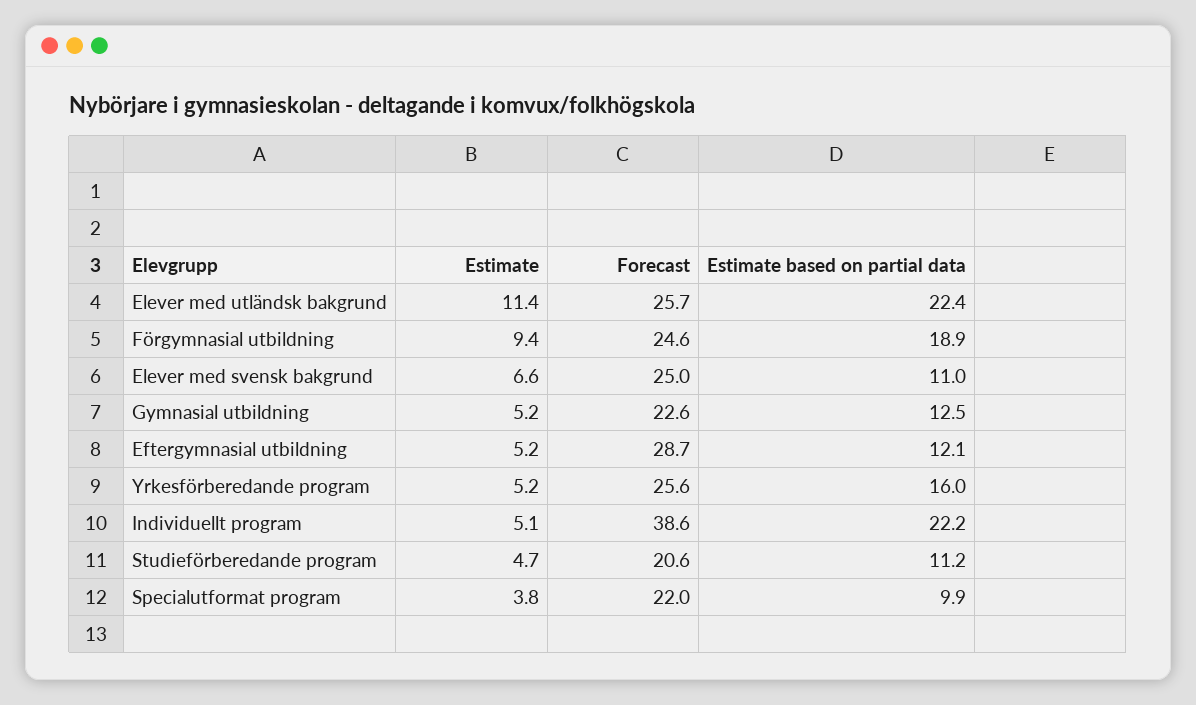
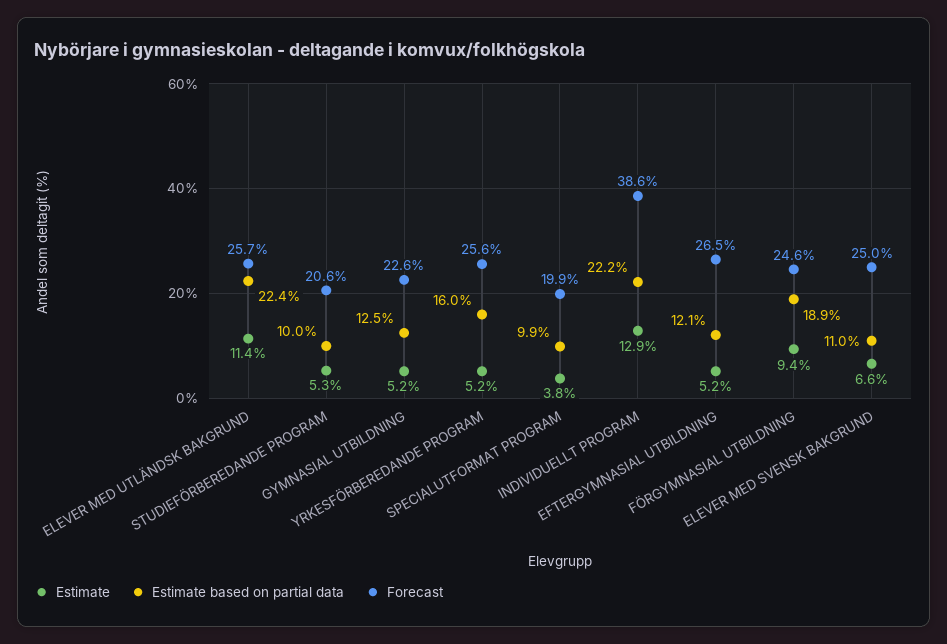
Forecast, Eftergymnasial utbildning: 28.7 -> 26.5
Estimate, Individuellt program: 5.1 -> 12.9
Estimate, Studieförberedande program: 4.7 -> 5.3
Estimate based on partial data, Studieförberedande program: 11.2 -> 10
Forecast, Specialutformat program: 22 -> 19.9

